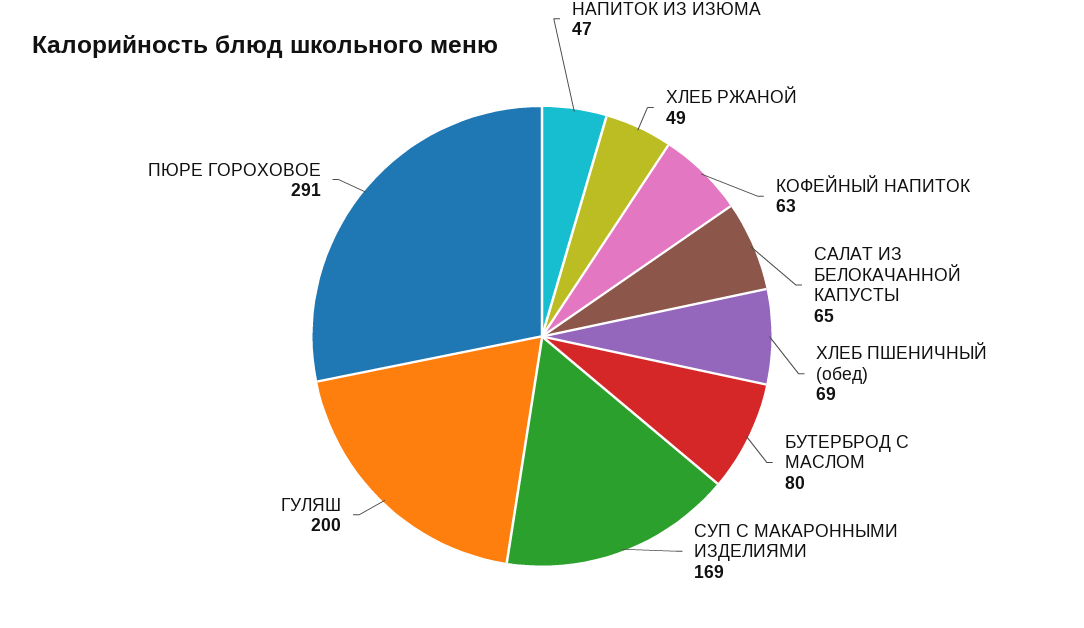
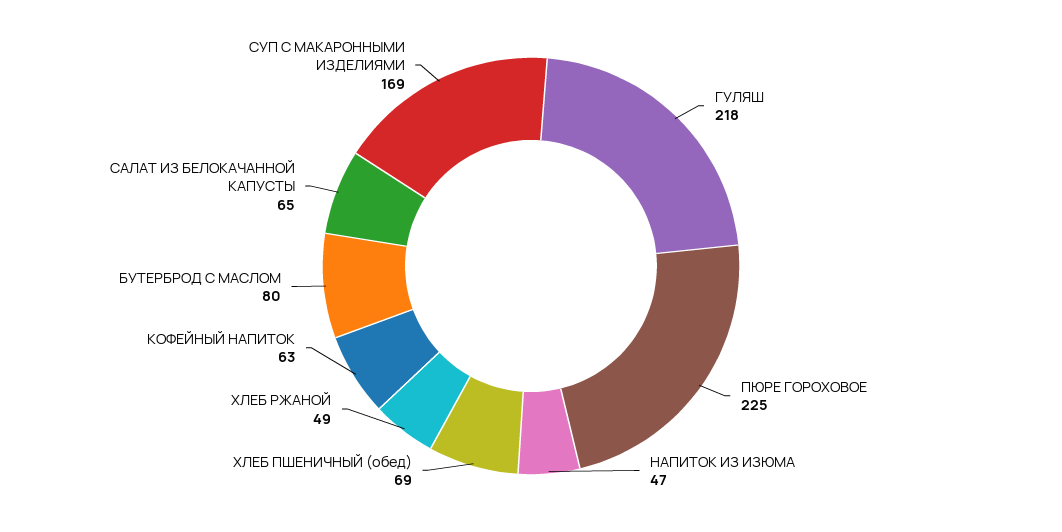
ГУЛЯШ: 200 -> 218
ПЮРЕ ГОРОХОВОЕ: 291 -> 225

